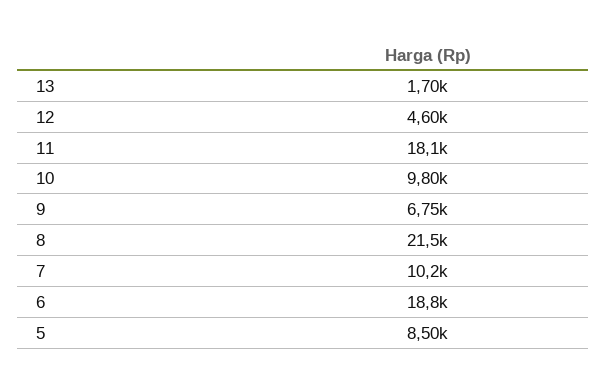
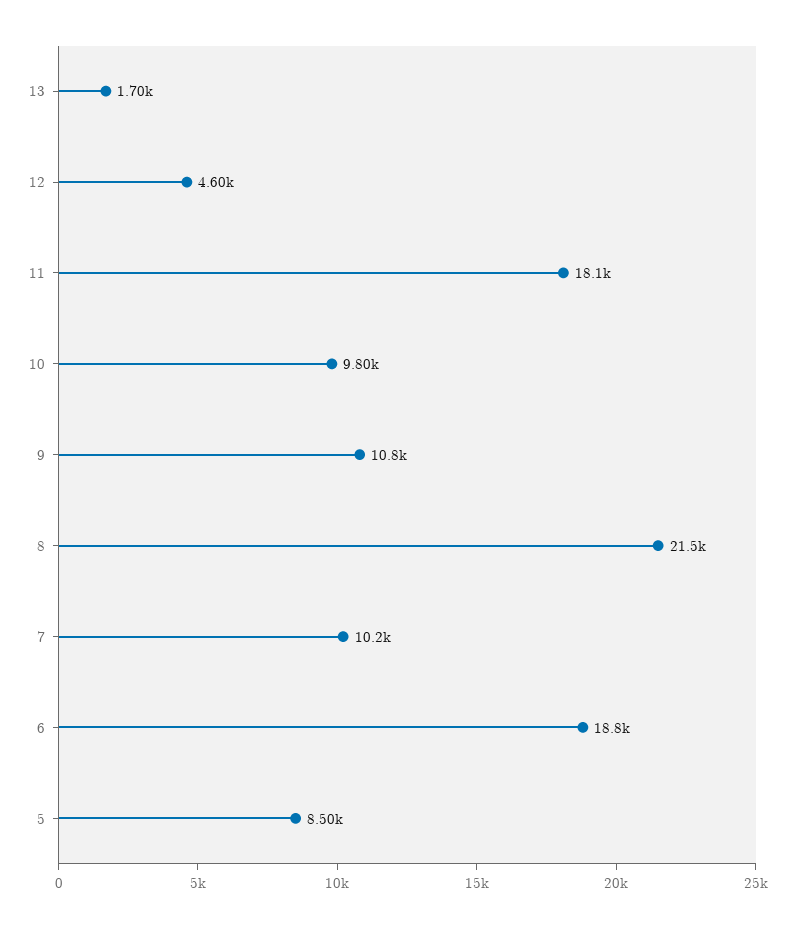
9: 6750 -> 10800

